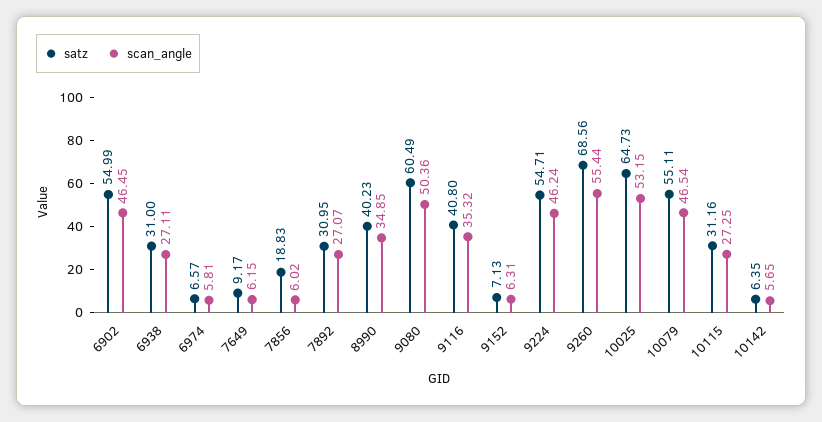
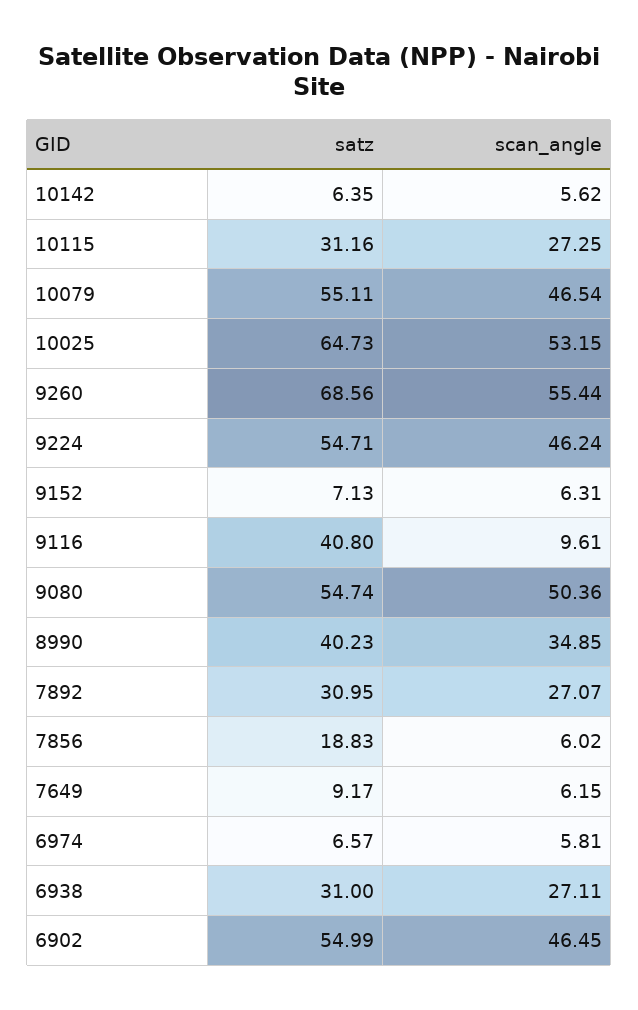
satz, 9080: 60.49 -> 54.74
scan_angle, 9116: 35.32 -> 9.61
scan_angle, 10142: 5.65 -> 5.62

